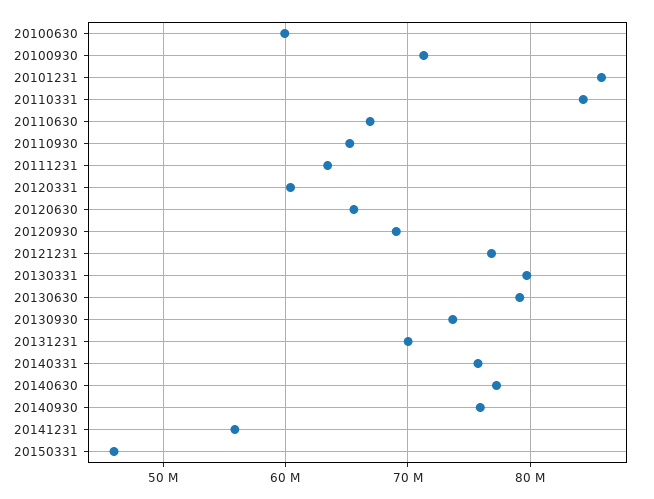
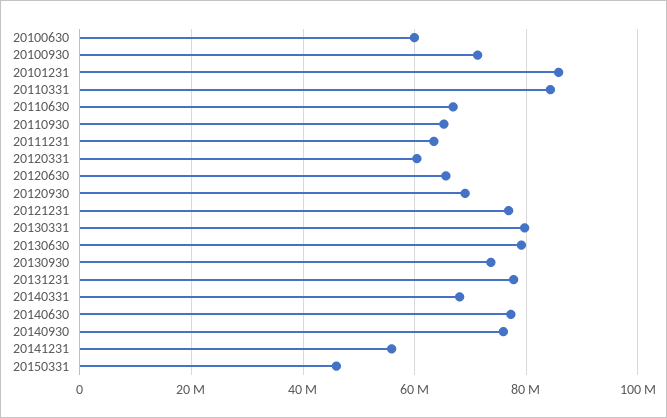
20131231: 70000000 -> 78000000
20140331: 76000000 -> 68000000

